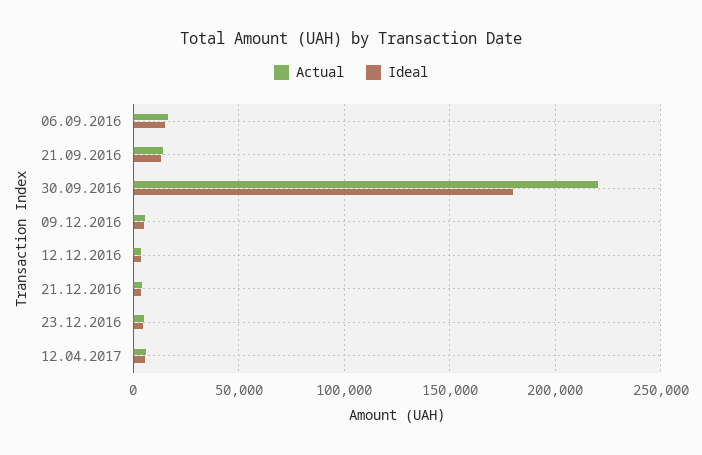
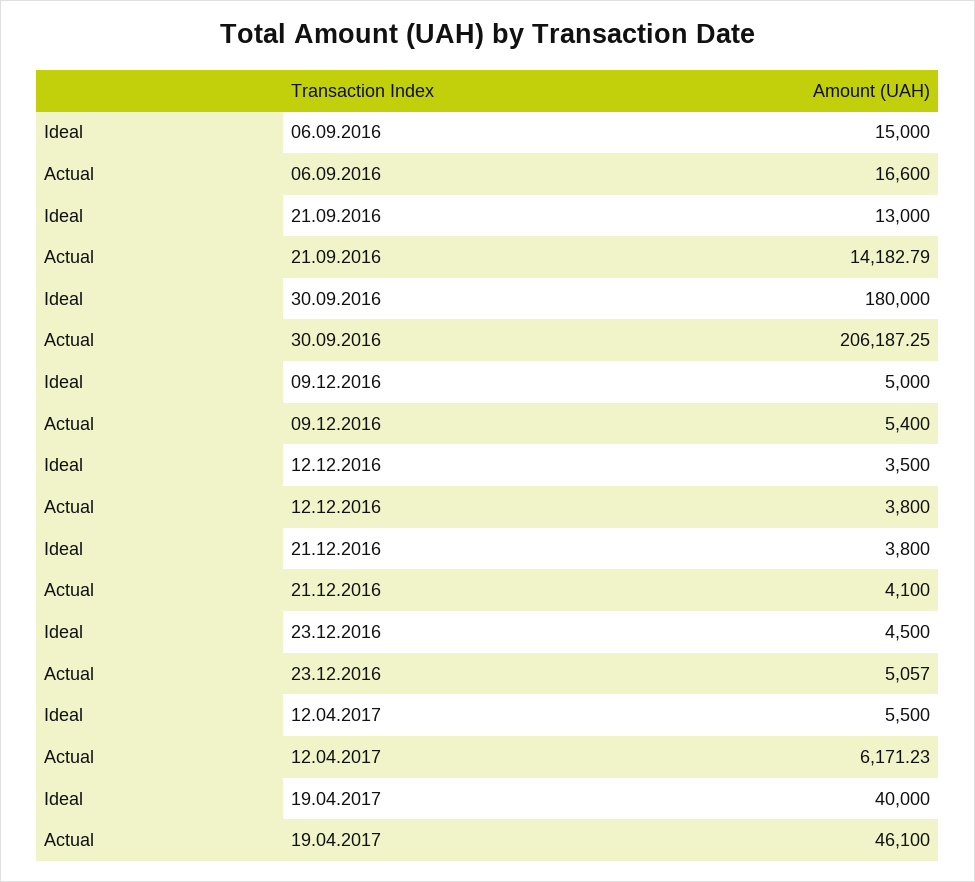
Actual, 30.09.2016: 220000 -> 206187.25
Ideal, 19.04.2017: none -> 40000
Actual, 19.04.2017: none -> 46100

